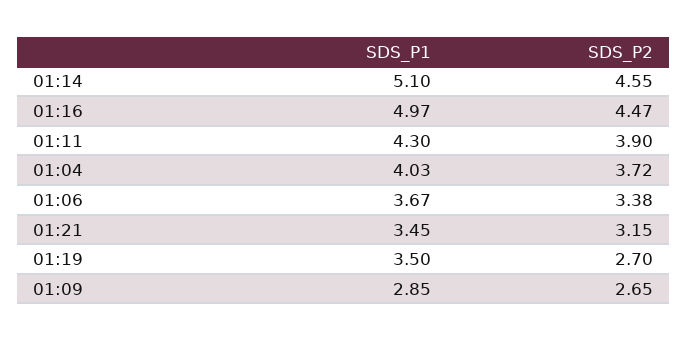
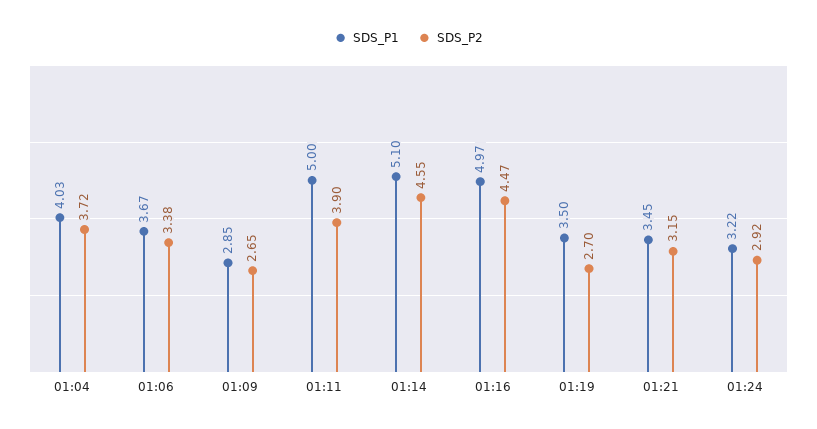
SDS_P1, 01:11: 4.3 -> 5
SDS_P1, 01:24: none -> 3.22
SDS_P2, 01:24: none -> 2.92

